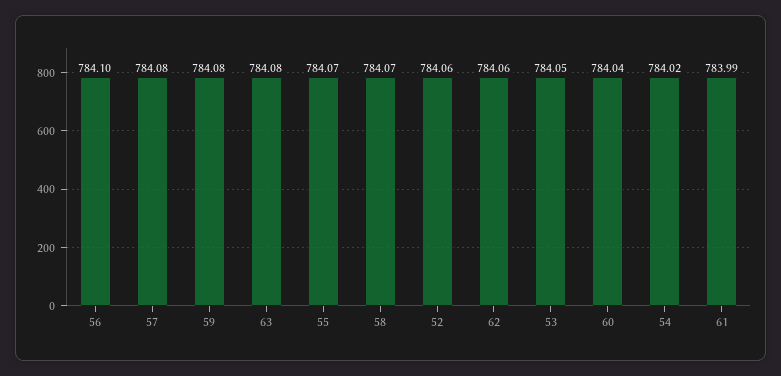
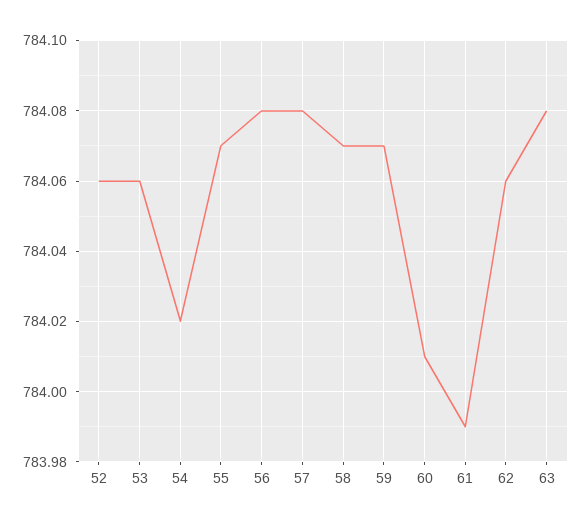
56: 784.1 -> 784.08
59: 784.08 -> 784.07
53: 784.05 -> 784.06
60: 784.04 -> 784.01

